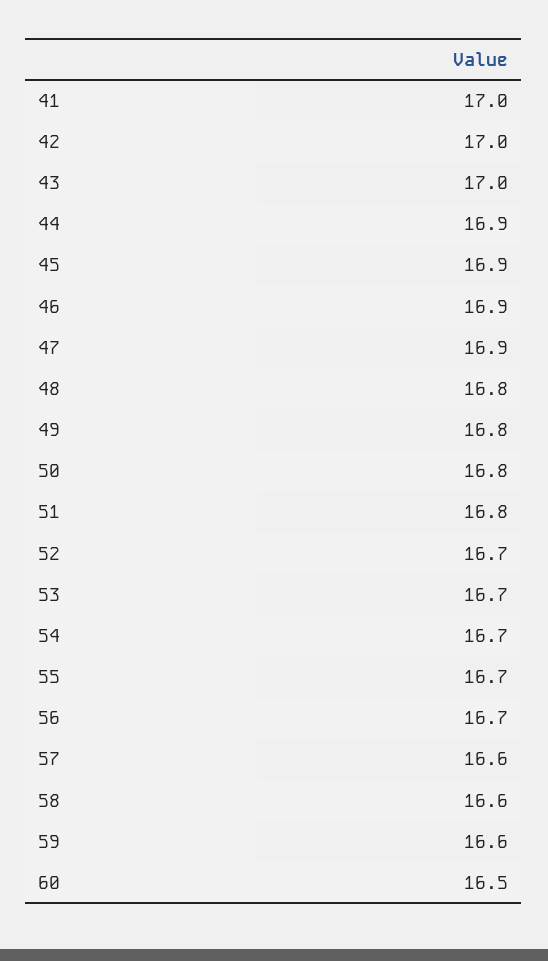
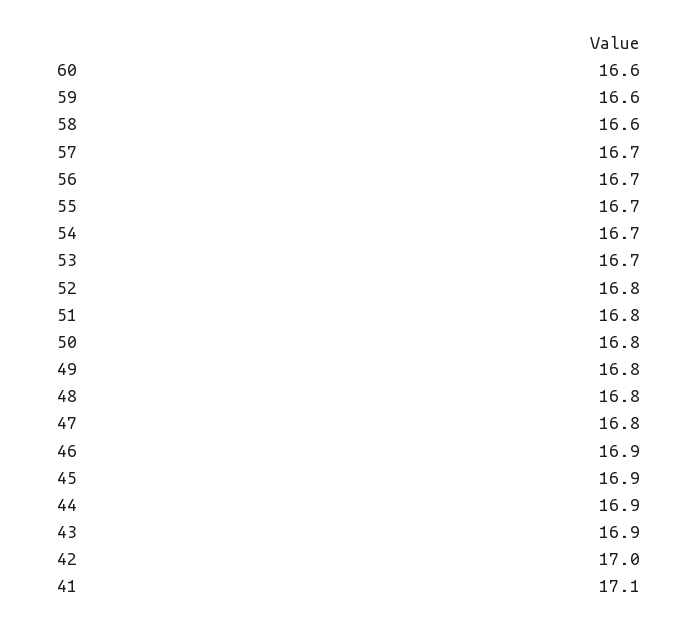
41: 17 -> 17.1
43: 17 -> 16.9
47: 16.9 -> 16.8
52: 16.7 -> 16.8
57: 16.6 -> 16.7
60: 16.5 -> 16.6

